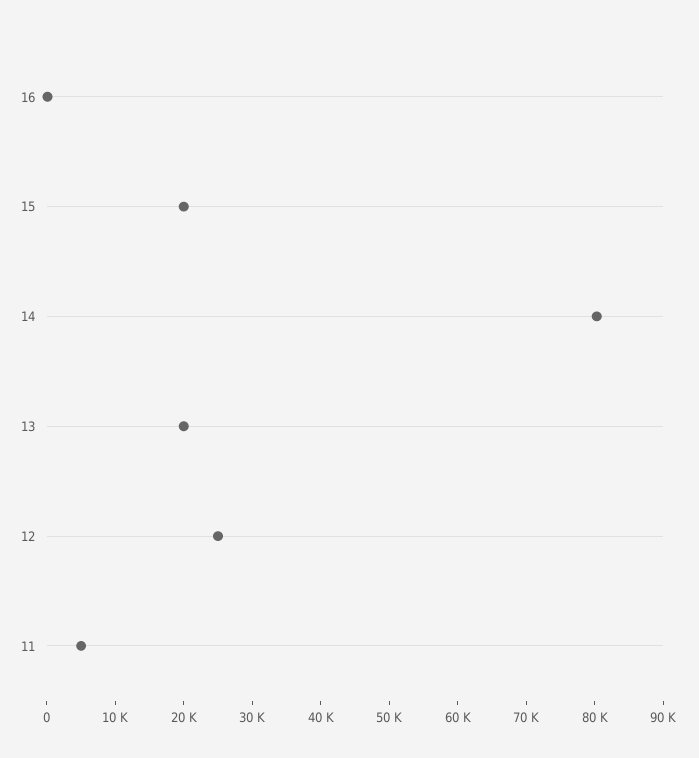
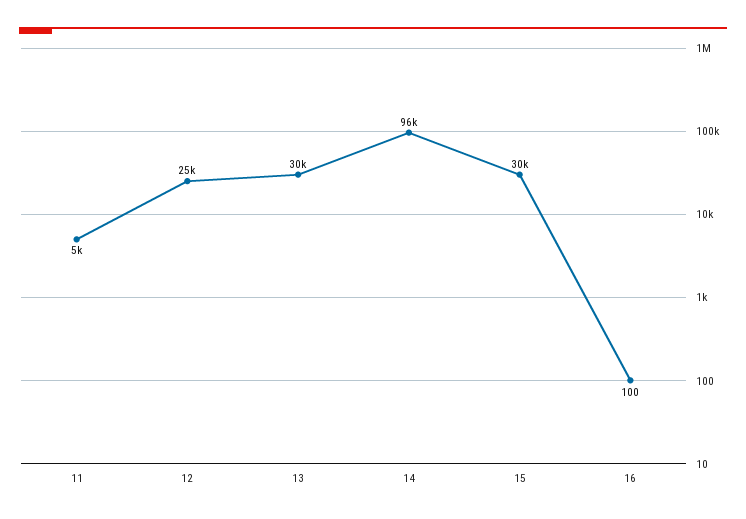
15: 20000 -> 30000
14: 80000 -> 96000
13: 20000 -> 30000

